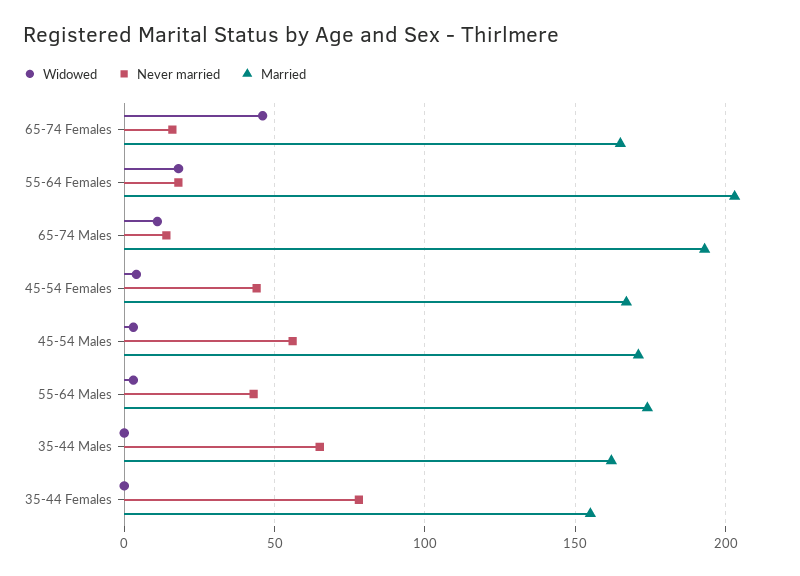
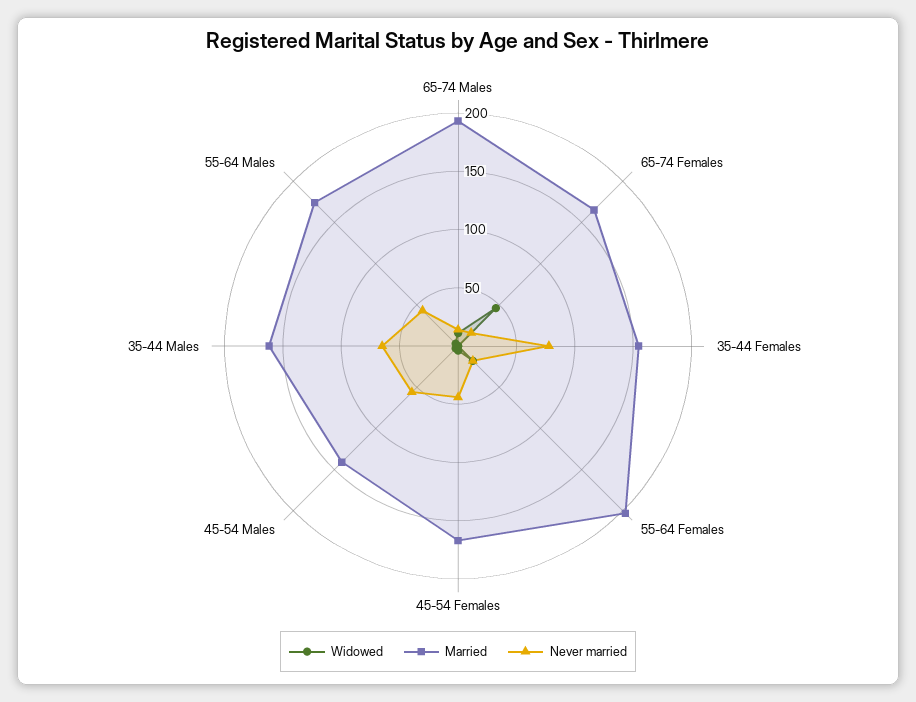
Married, 45-54 Males: 170 -> 140

